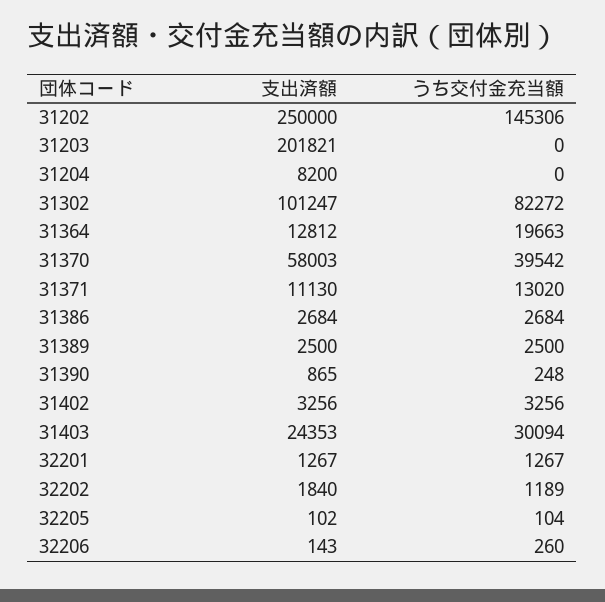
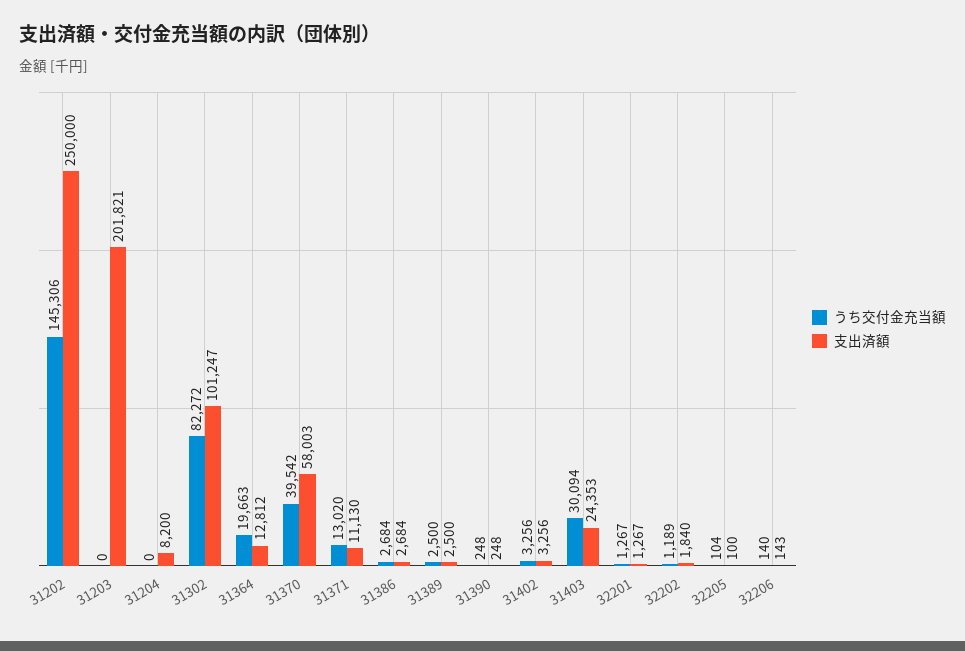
支出済額, 31390: 865 -> 248
支出済額, 32205: 102 -> 100
うち交付金充当額, 32206: 260 -> 140

